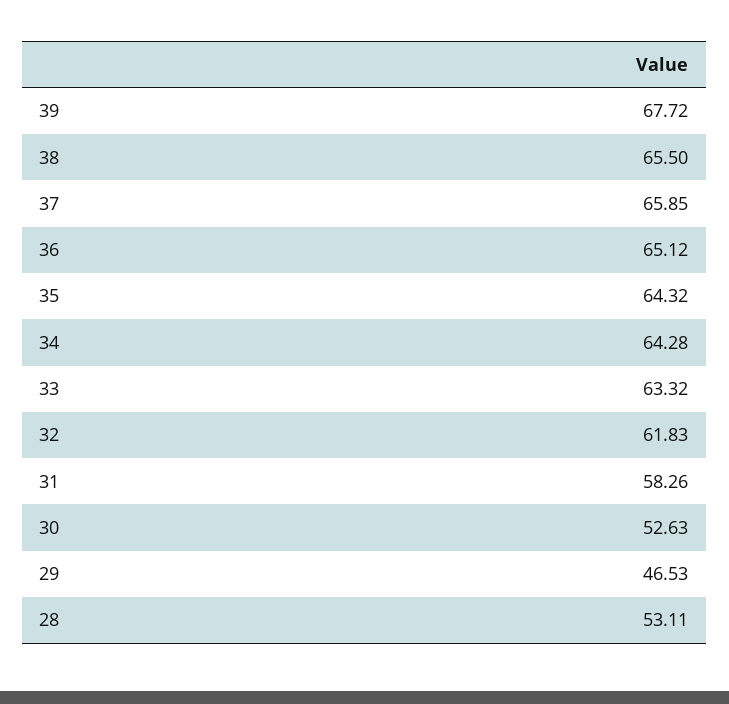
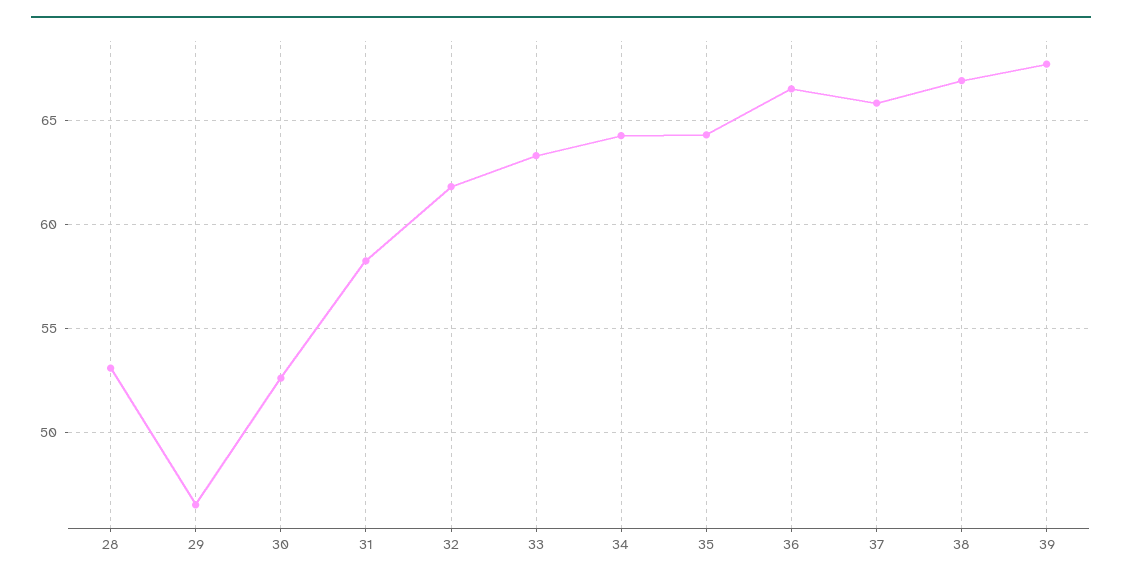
38: 65.5 -> 67
36: 65.12 -> 66.5

